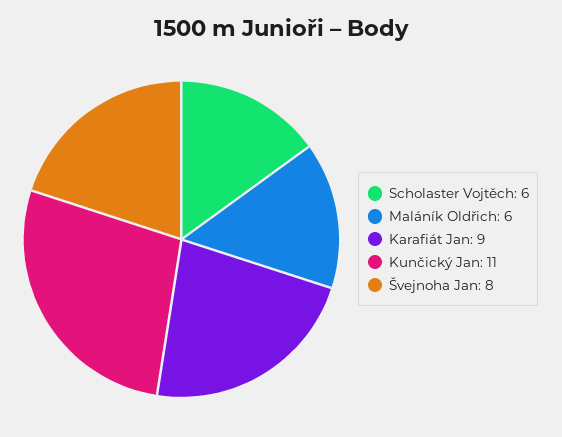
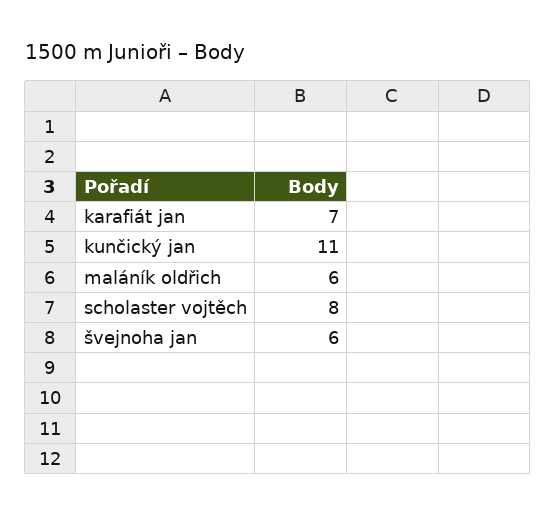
Scholaster Vojtěch: 6 -> 8
Karafiát Jan: 9 -> 7
Švejnoha Jan: 8 -> 6

